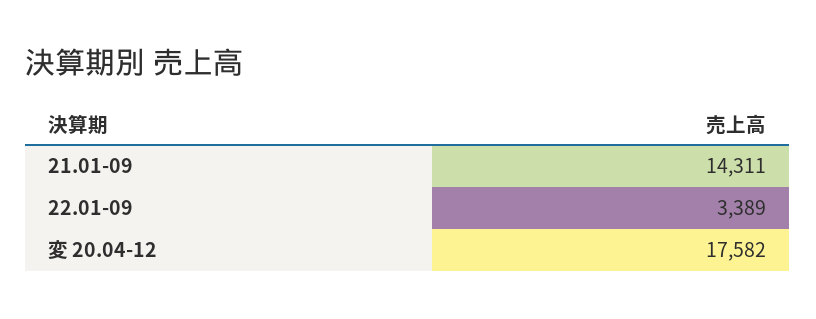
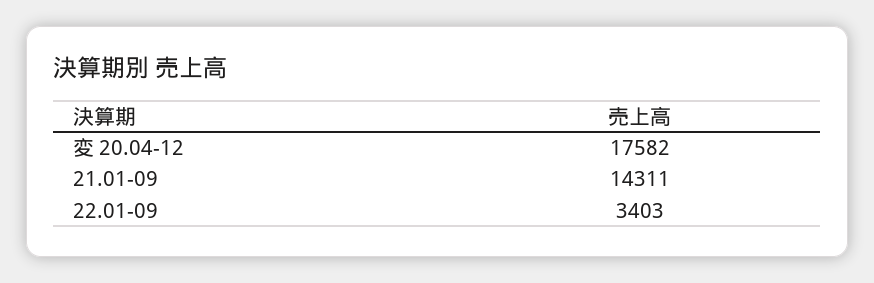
22.01-09: 3389 -> 3403

